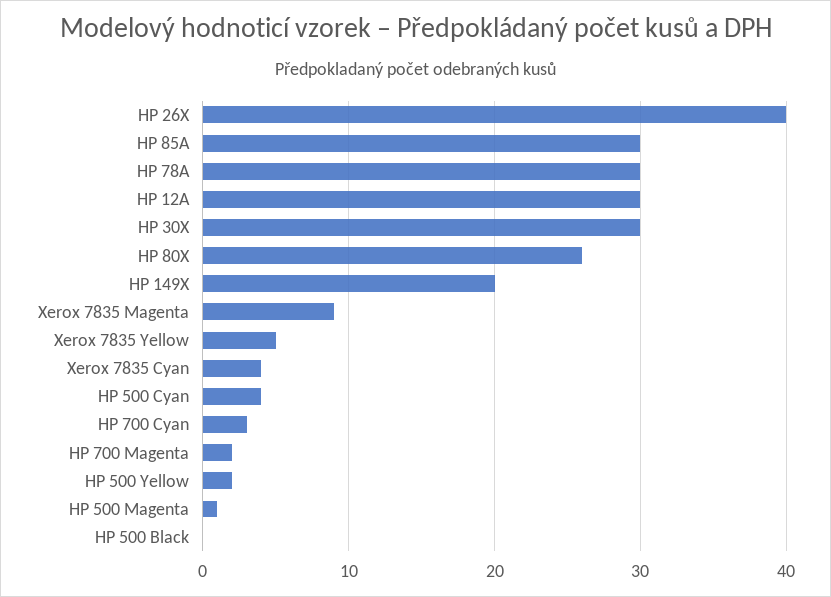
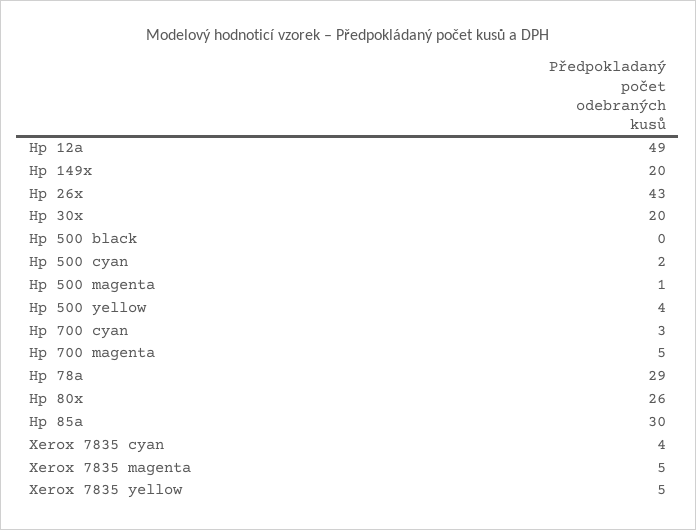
HP 26X: 40 -> 43
HP 78A: 30 -> 29
HP 12A: 30 -> 49
HP 30X: 30 -> 20
Xerox 7835 Magenta: 9 -> 5
HP 500 Cyan: 4 -> 2
HP 700 Magenta: 2 -> 5
HP 500 Yellow: 2 -> 4

